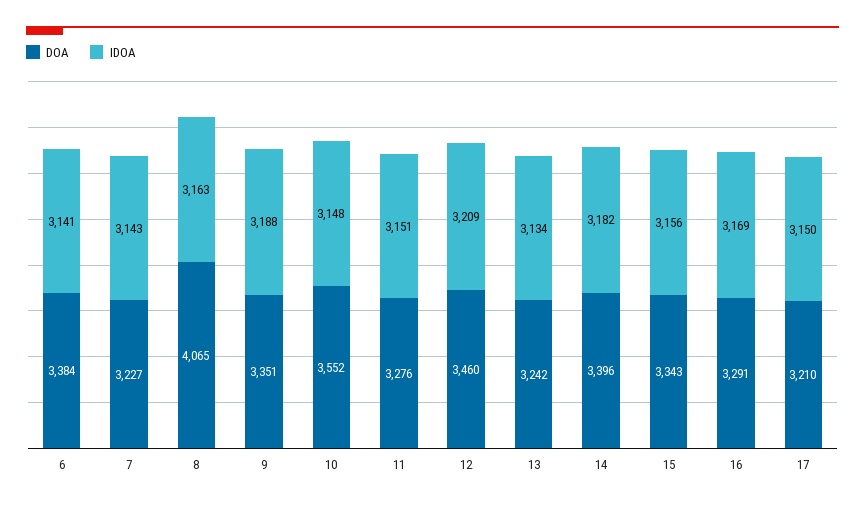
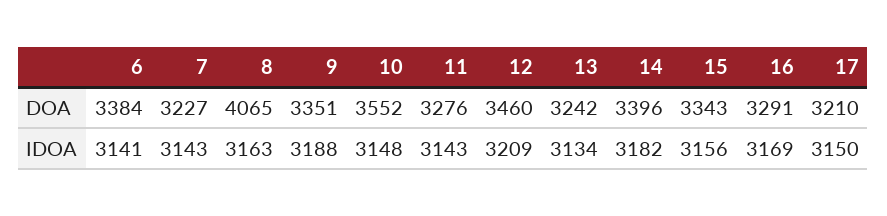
IDOA, 11: 3151 -> 3143

